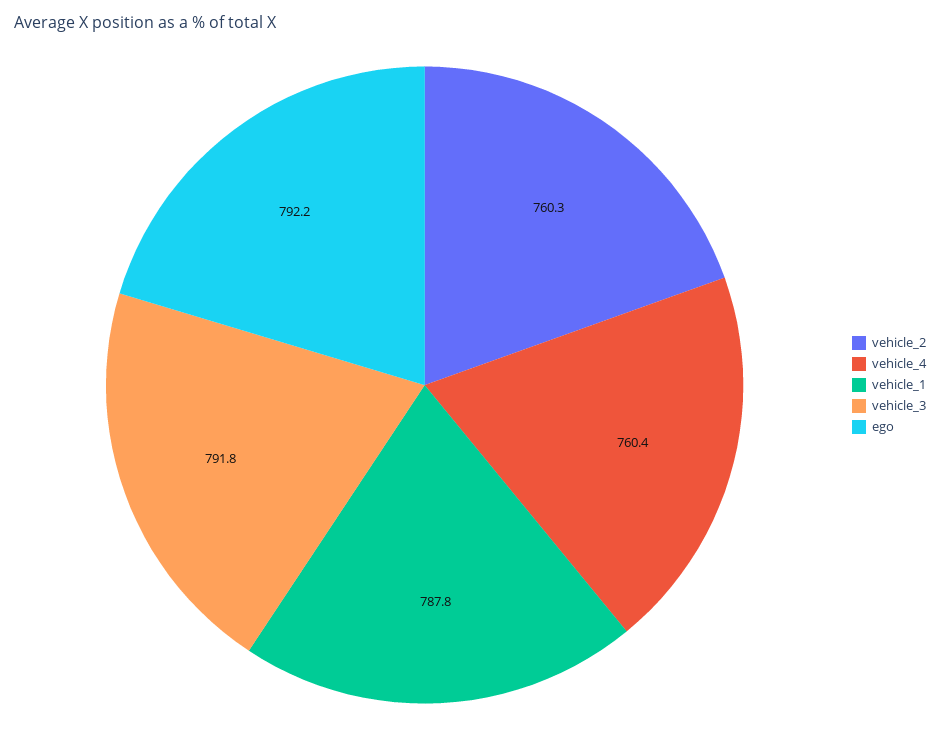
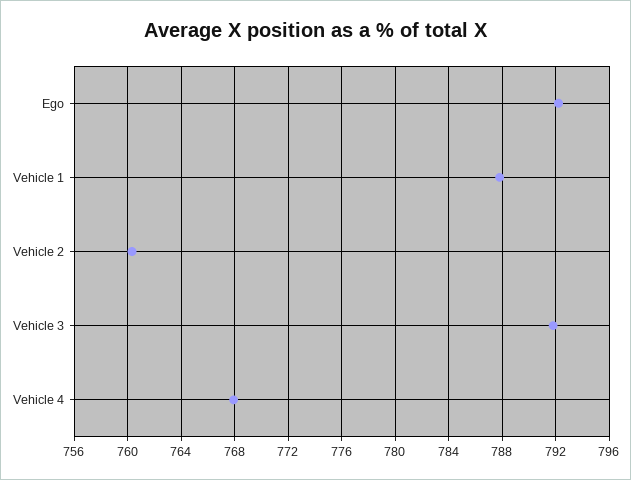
vehicle_4: 760.4 -> 768

